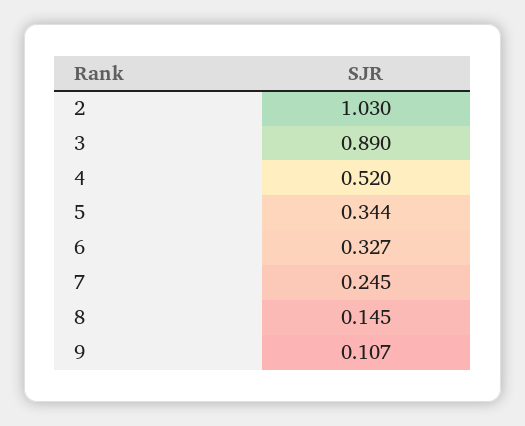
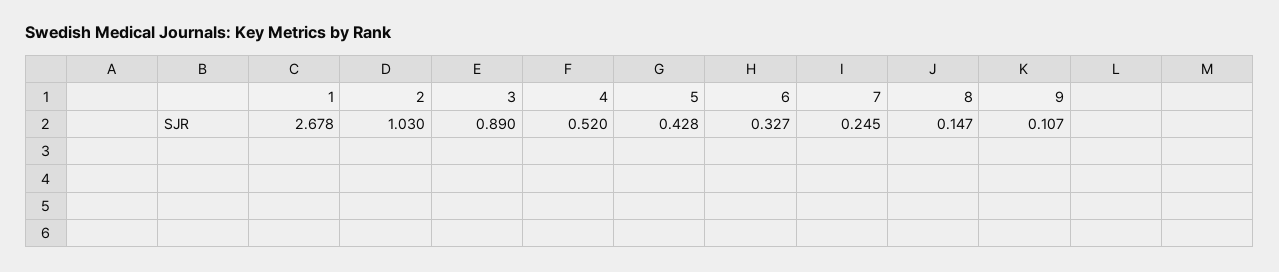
5: 0.344 -> 0.428
8: 0.145 -> 0.147
1: none -> 2.678

